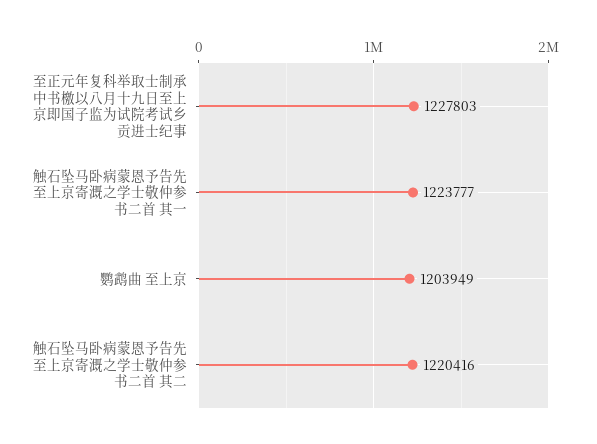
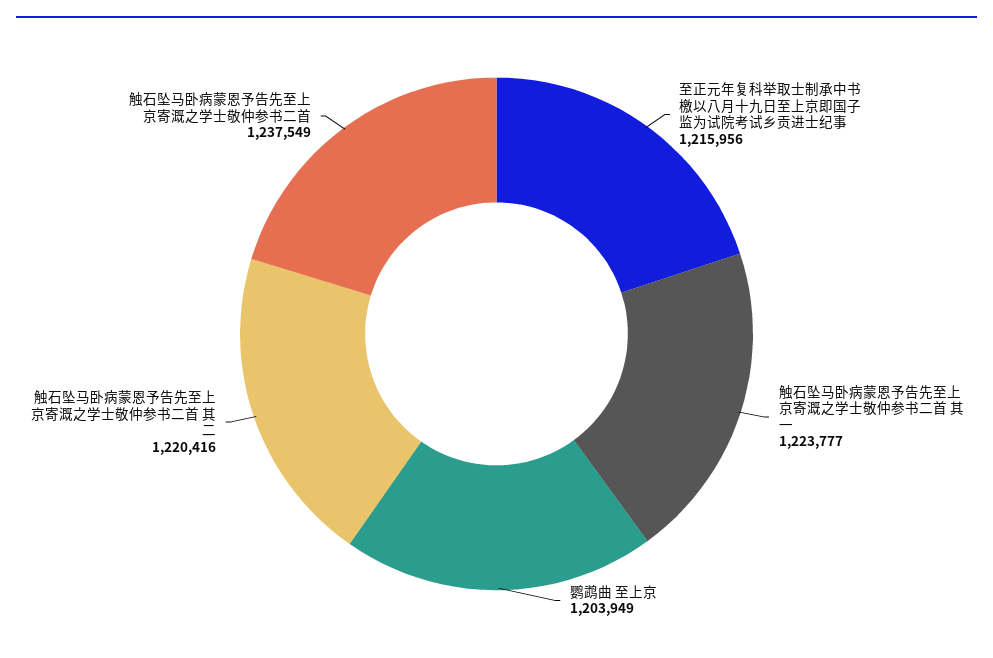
至正元年复科举取士制承中书檄以八月十九日至上京即国子监为试院考试乡贡进士纪事: 1227803 -> 1215956
触石坠马卧病蒙恩予告先至上京寄溉之学士敬仲参书二首: none -> 1237549

